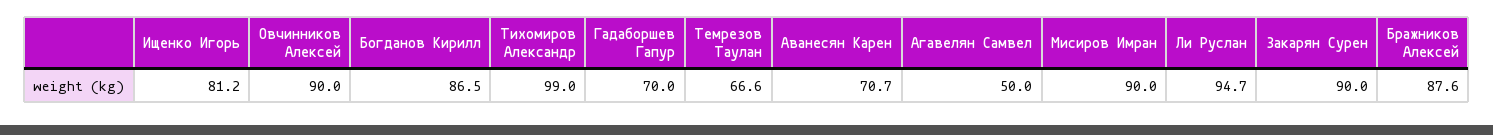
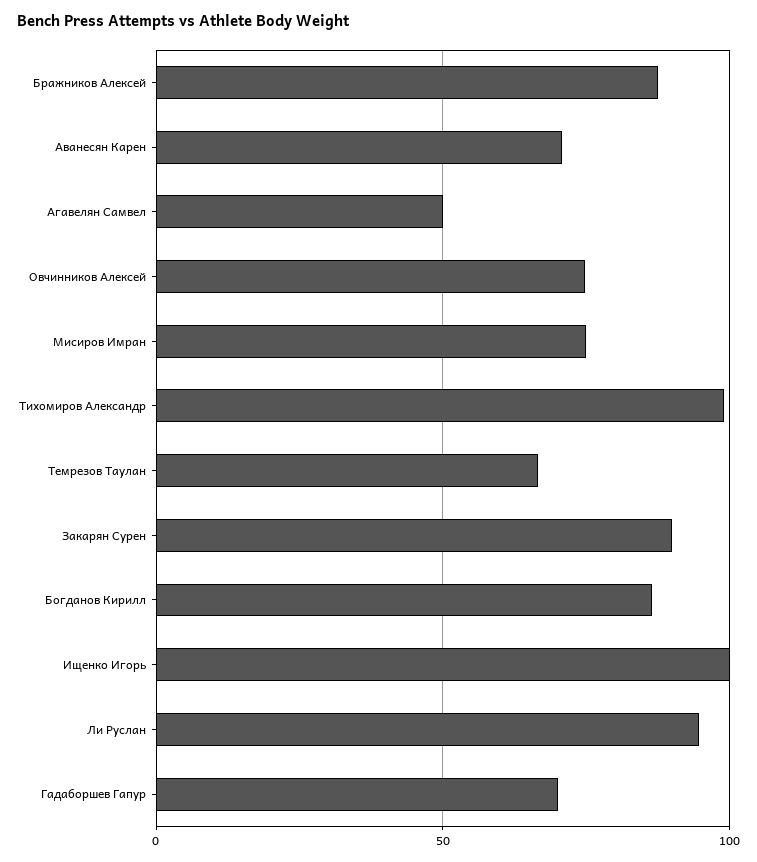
Ищенко Игорь: 81.2 -> 100
Овчинников Алексей: 90 -> 75
Мисиров Имран: 90 -> 75

